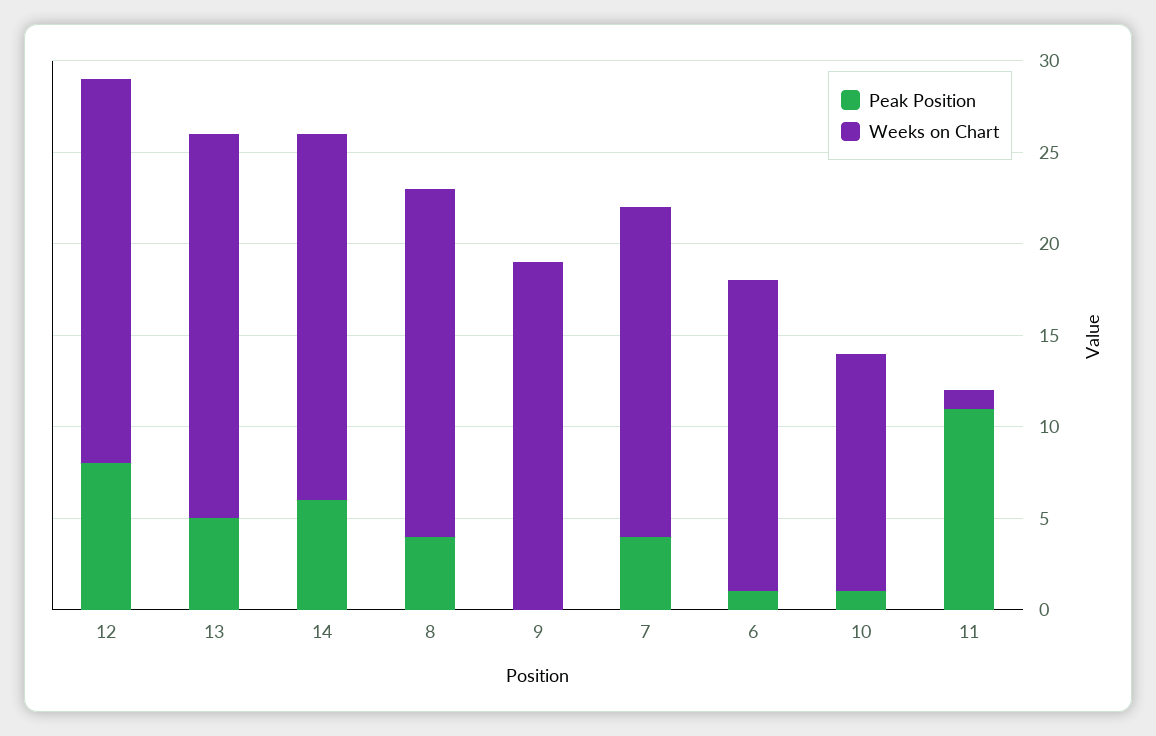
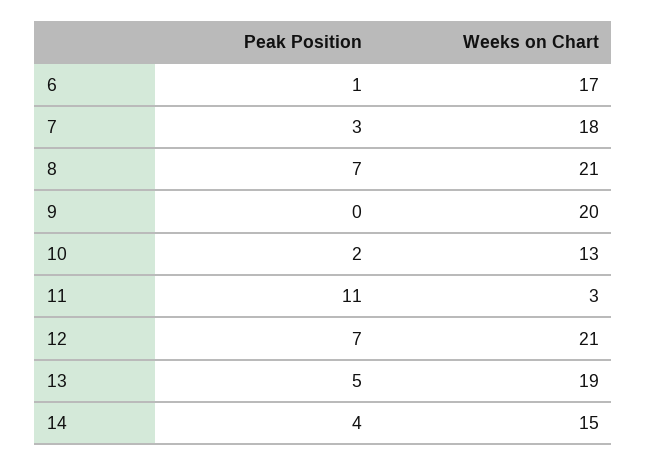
Peak Position, 12: 8 -> 7
Weeks on Chart, 13: 21 -> 19
Peak Position, 14: 6 -> 4
Weeks on Chart, 14: 20 -> 15
Peak Position, 8: 4 -> 7
Weeks on Chart, 8: 19 -> 21
Weeks on Chart, 9: 19 -> 20
Peak Position, 7: 4 -> 3
Peak Position, 10: 1 -> 2
Weeks on Chart, 11: 1 -> 3

